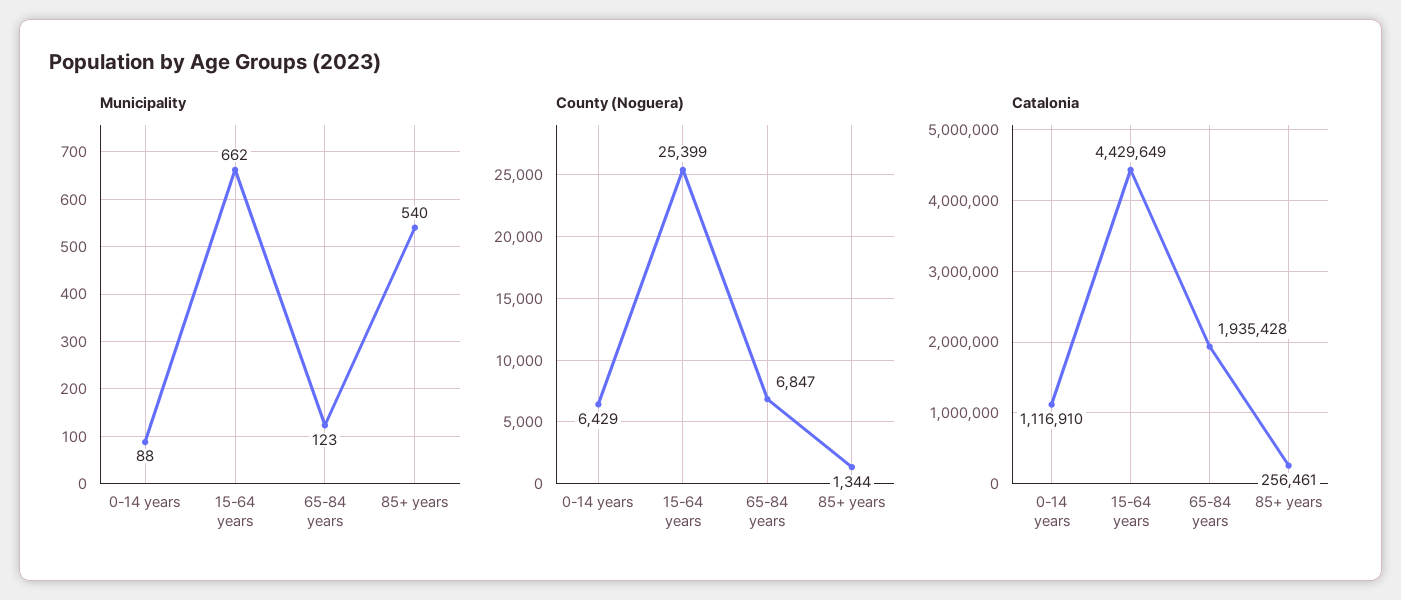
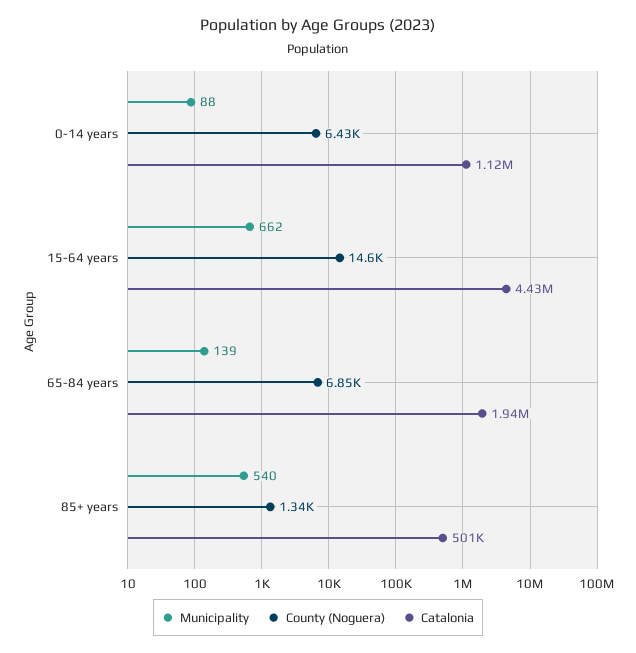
Municipality, 65-84 years: 123 -> 139
County (Noguera), 15-64 years: 25399 -> 14600
Catalonia, 85+ years: 256461 -> 501000

